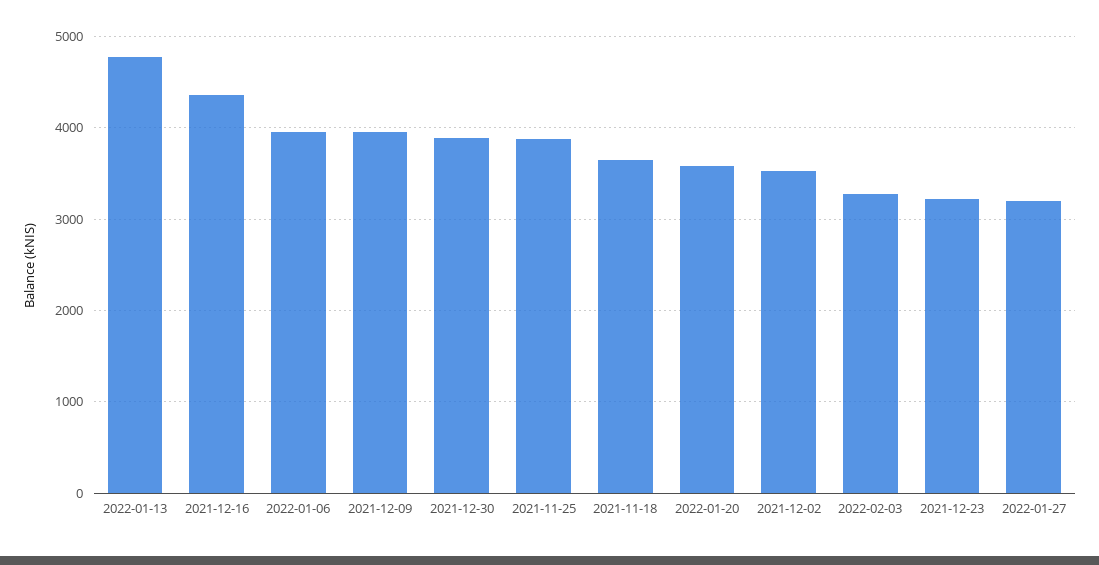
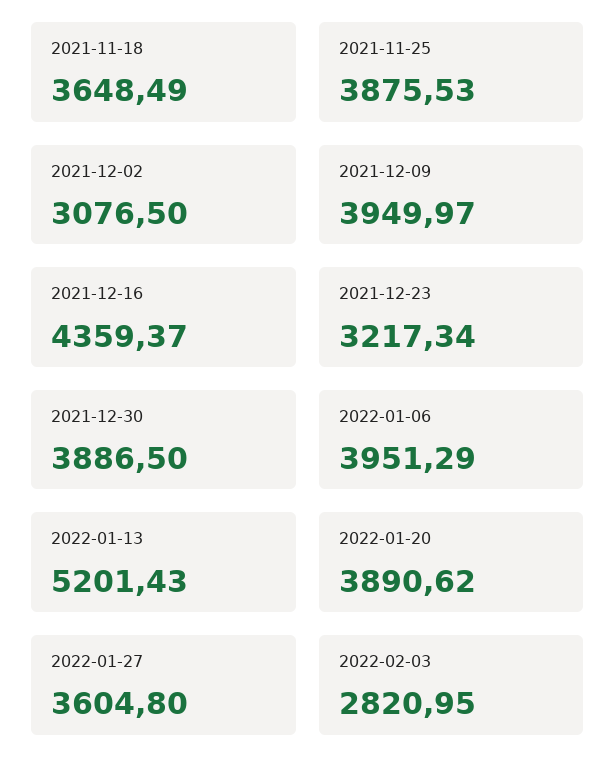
2022-01-13: 4800 -> 5201.43
2022-01-20: 3600 -> 3890.62
2021-12-02: 3500 -> 3076.5
2022-02-03: 3300 -> 2820.95
2022-01-27: 3200 -> 3604.8

